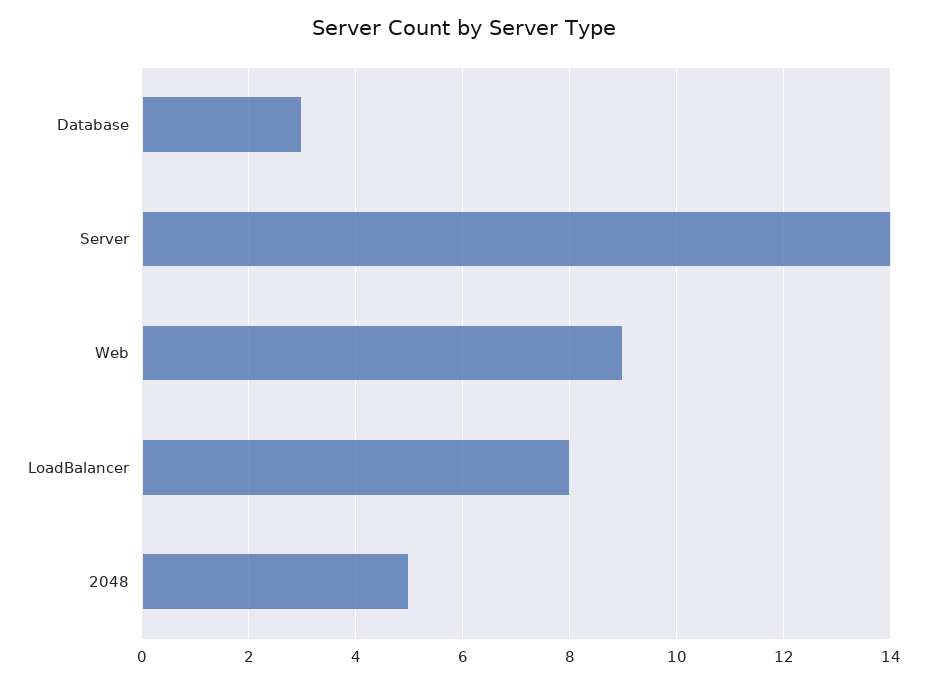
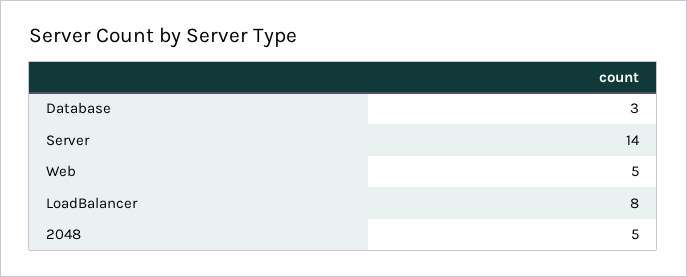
Web: 9 -> 5

